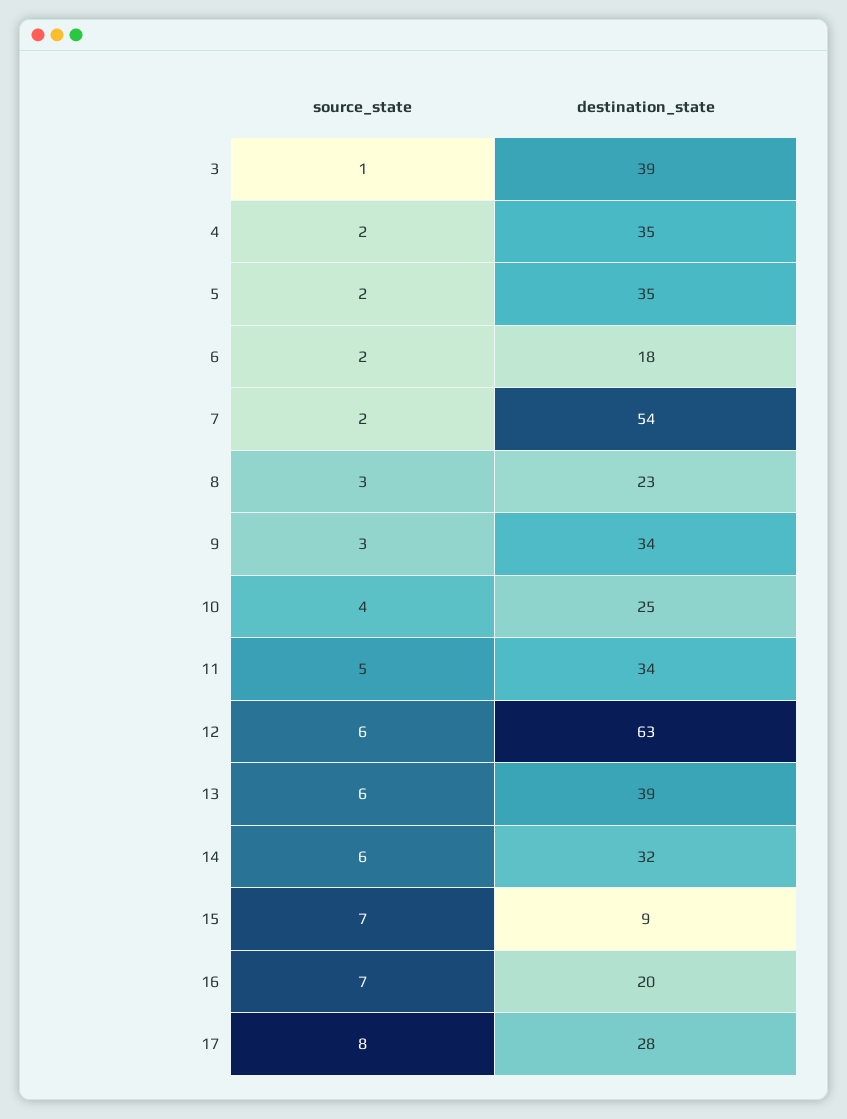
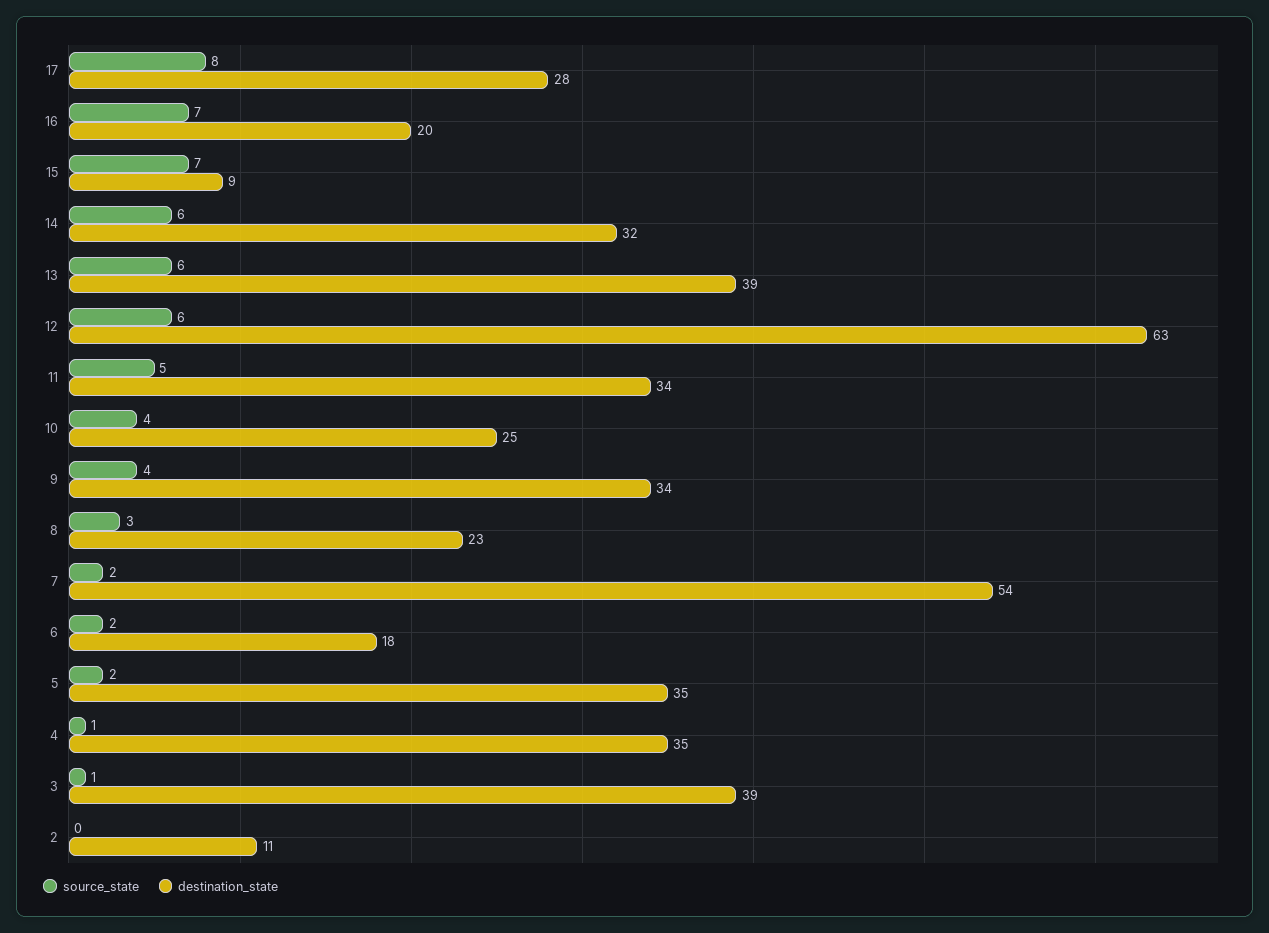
source_state, 4: 2 -> 1
source_state, 9: 3 -> 4
source_state, 2: none -> 0
destination_state, 2: none -> 11

